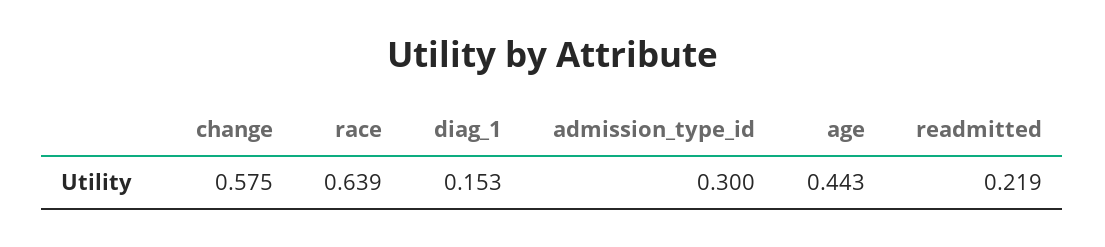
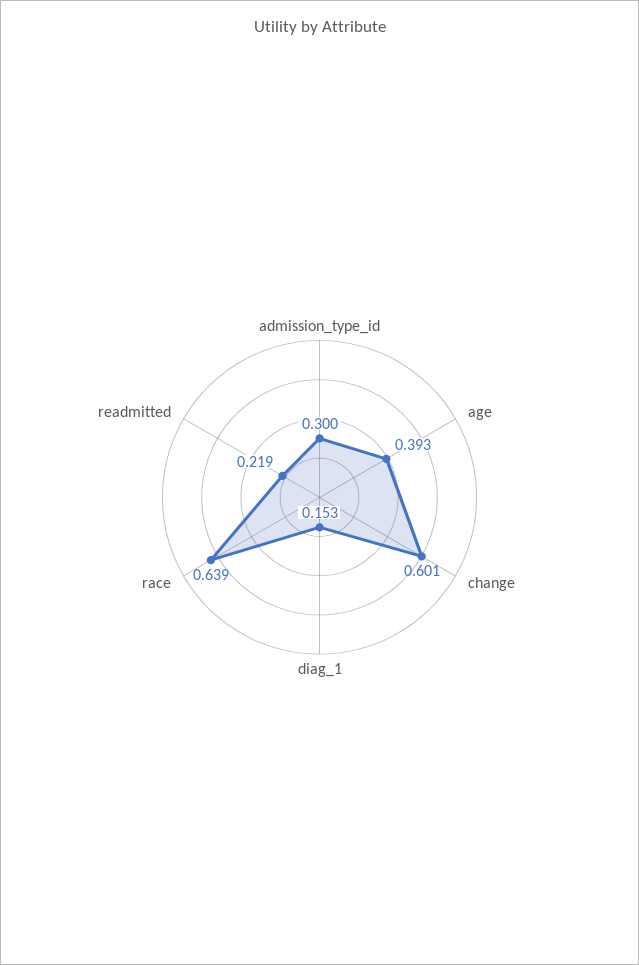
change: 0.575 -> 0.601
age: 0.443 -> 0.393

